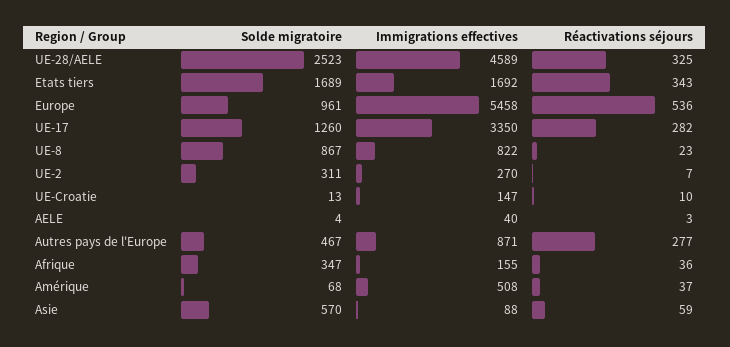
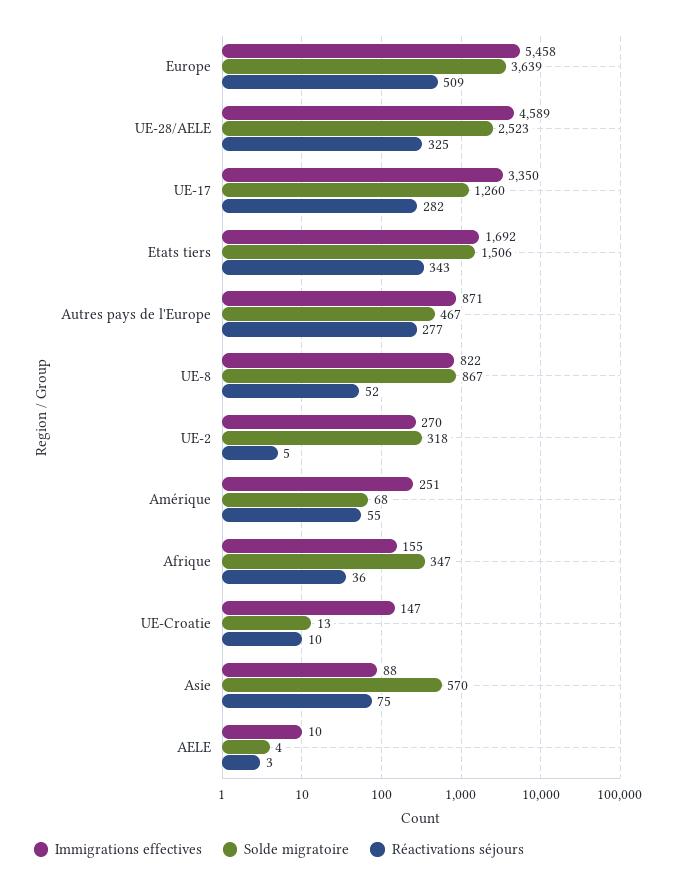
Solde migratoire, Etats tiers: 1689 -> 1506
Solde migratoire, Europe: 961 -> 3639
Réactivations séjours, Europe: 536 -> 509
Réactivations séjours, UE-8: 23 -> 52
Solde migratoire, UE-2: 311 -> 318
Réactivations séjours, UE-2: 7 -> 5
Immigrations effectives, AELE: 40 -> 10
Immigrations effectives, Amérique: 508 -> 251
Réactivations séjours, Amérique: 37 -> 55
Réactivations séjours, Asie: 59 -> 75

